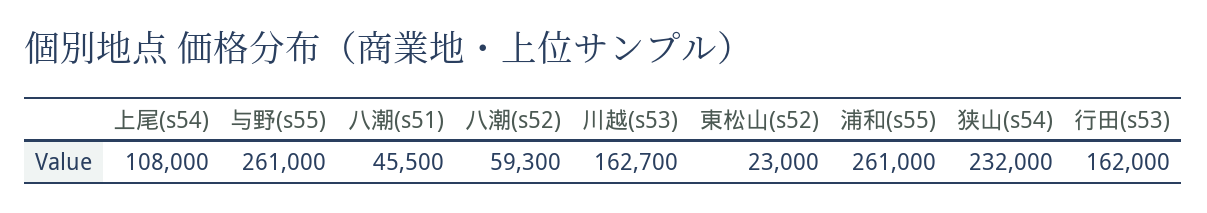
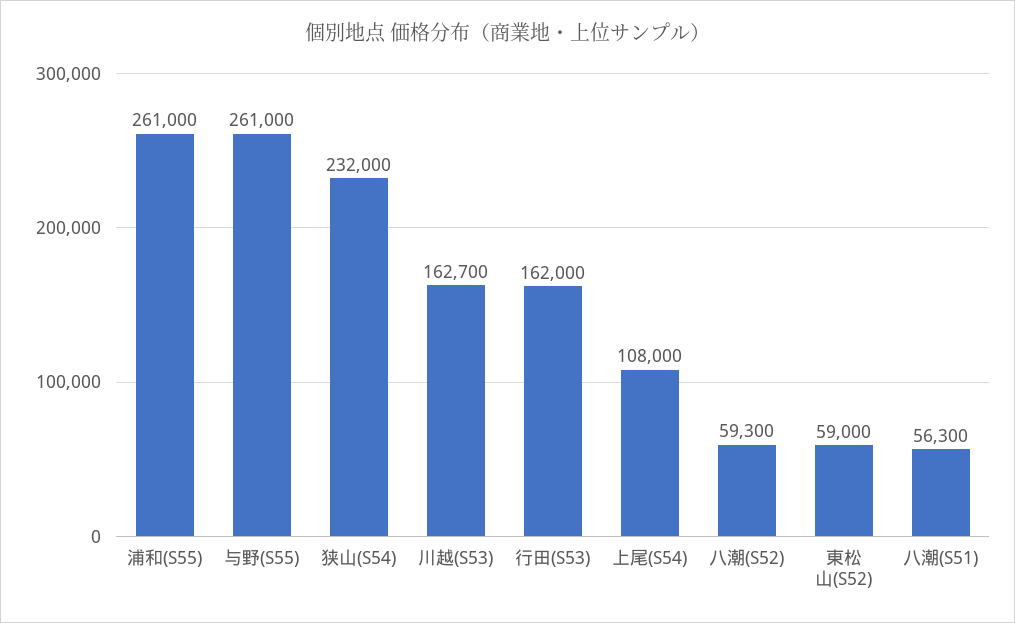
八潮(s51): 45500 -> 56300
東松山(s52): 23000 -> 59000

